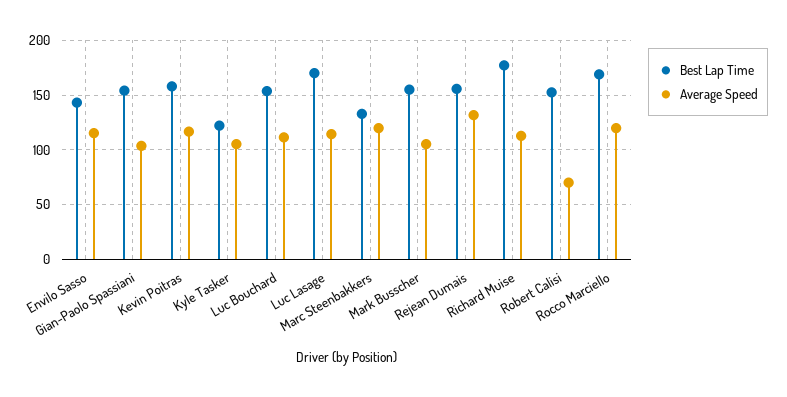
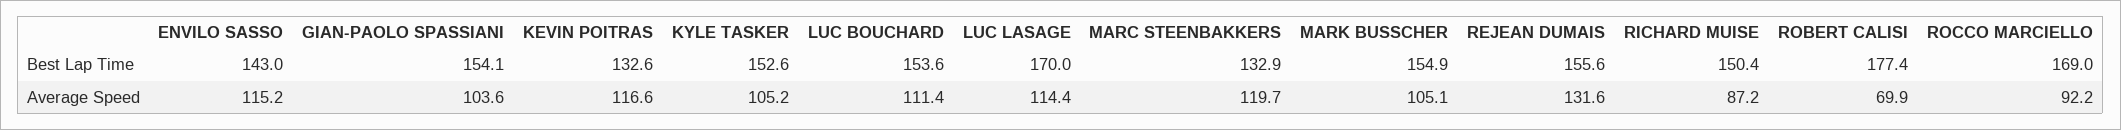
Best Lap Time, Kevin Poitras: 160 -> 132.6
Best Lap Time, Kyle Tasker: 120 -> 152.6
Best Lap Time, Richard Muise: 180 -> 150.4
Average Speed, Richard Muise: 110 -> 87.2
Best Lap Time, Robert Calisi: 150 -> 177.4
Average Speed, Rocco Marciello: 120 -> 92.2

